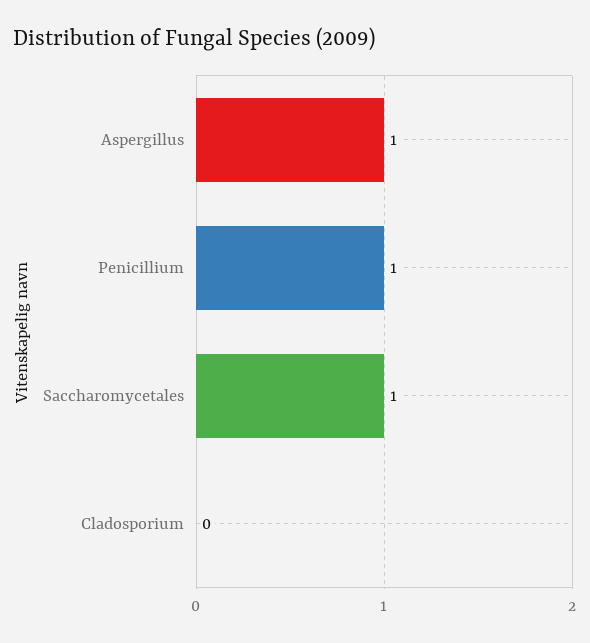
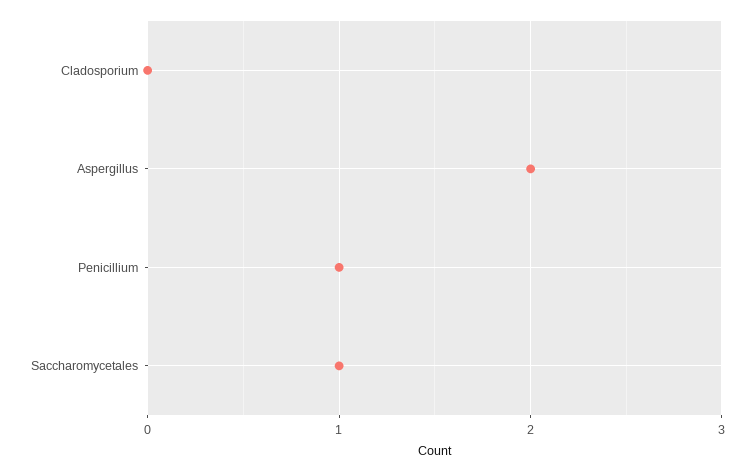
Aspergillus: 1 -> 2

